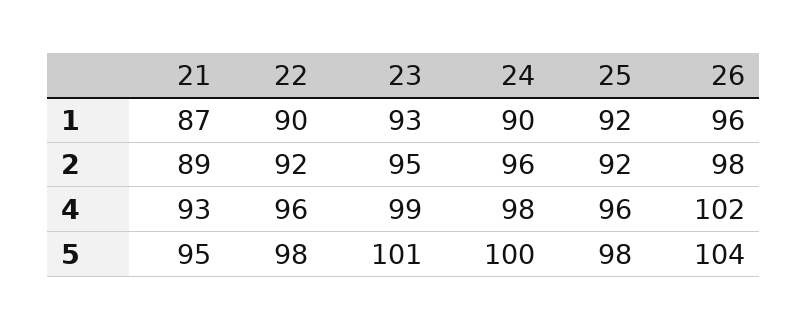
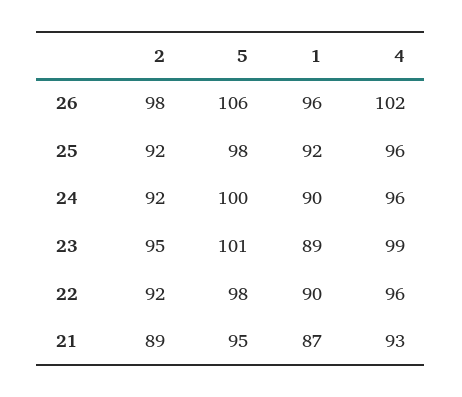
23, 1: 93 -> 89
24, 2: 96 -> 92
24, 4: 98 -> 96
26, 5: 104 -> 106

